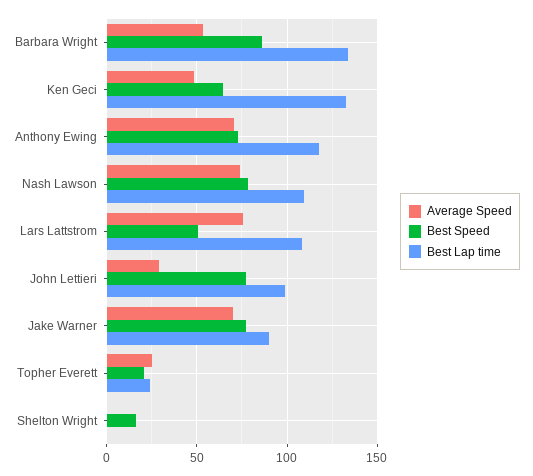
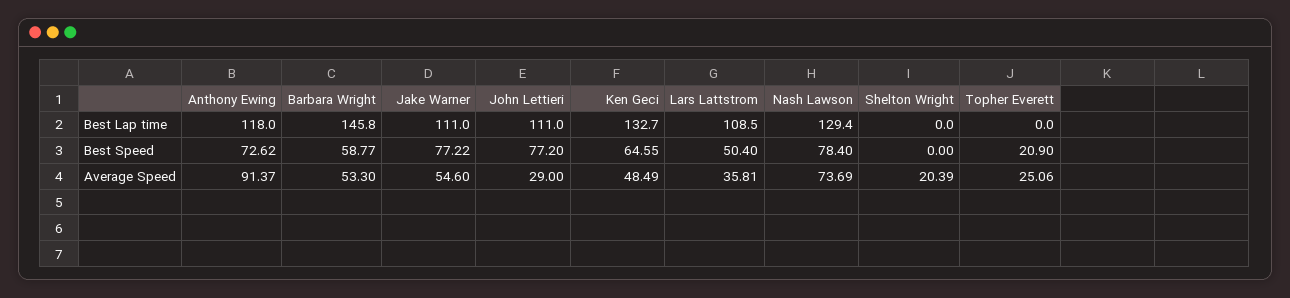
Best Speed, Barbara Wright: 85 -> 58.77
Best Lap time, Barbara Wright: 135 -> 145.8
Average Speed, Anthony Ewing: 70 -> 91.37
Best Lap time, Nash Lawson: 110 -> 129.4
Average Speed, Lars Lattstrom: 75 -> 35.81
Best Lap time, John Lettieri: 100 -> 111
Average Speed, Jake Warner: 70 -> 54.6
Best Lap time, Jake Warner: 90 -> 111
Best Lap time, Topher Everett: 25 -> 0
Average Speed, Shelton Wright: 0 -> 20.39
Best Speed, Shelton Wright: 15 -> 0

